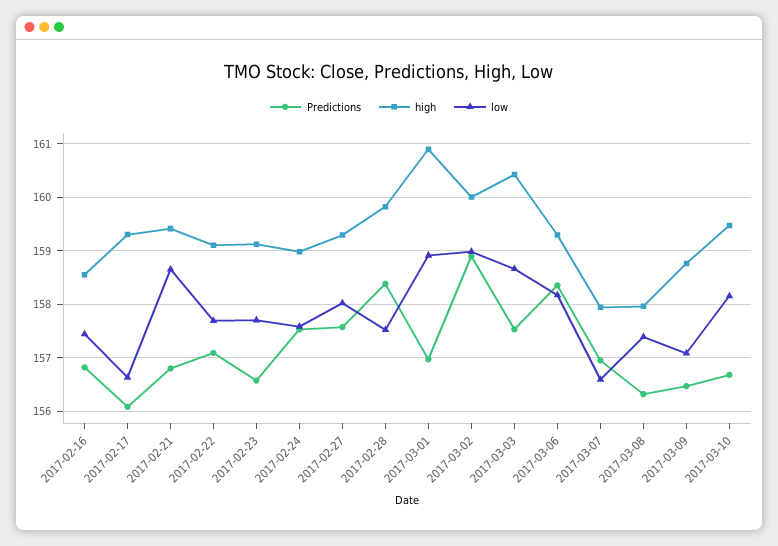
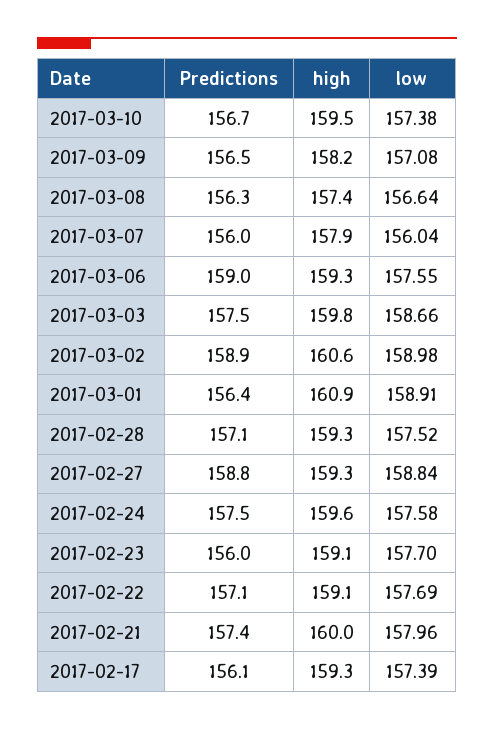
Predictions, 2017-02-16: 156.8 -> none
high, 2017-02-16: 158.6 -> none
low, 2017-02-16: 157.4 -> none
low, 2017-02-17: 156.6 -> 157.39
Predictions, 2017-02-21: 156.8 -> 157.4
high, 2017-02-21: 159.4 -> 160
low, 2017-02-21: 158.6 -> 157.96
Predictions, 2017-02-23: 156.6 -> 156
high, 2017-02-24: 159 -> 159.6
Predictions, 2017-02-27: 157.6 -> 158.8
low, 2017-02-27: 158 -> 158.84
Predictions, 2017-02-28: 158.4 -> 157.1
high, 2017-02-28: 159.8 -> 159.3
Predictions, 2017-03-01: 157 -> 156.4
high, 2017-03-02: 160 -> 160.6
high, 2017-03-03: 160.4 -> 159.8
Predictions, 2017-03-06: 158.4 -> 159
low, 2017-03-06: 158.2 -> 157.55
Predictions, 2017-03-07: 157 -> 156
low, 2017-03-07: 156.6 -> 156.04
high, 2017-03-08: 158 -> 157.4
low, 2017-03-08: 157.4 -> 156.64
high, 2017-03-09: 158.8 -> 158.2
low, 2017-03-10: 158.2 -> 157.38

